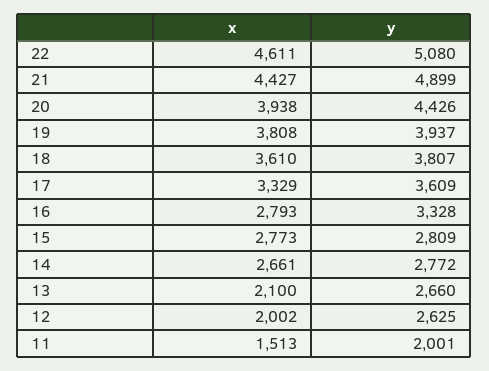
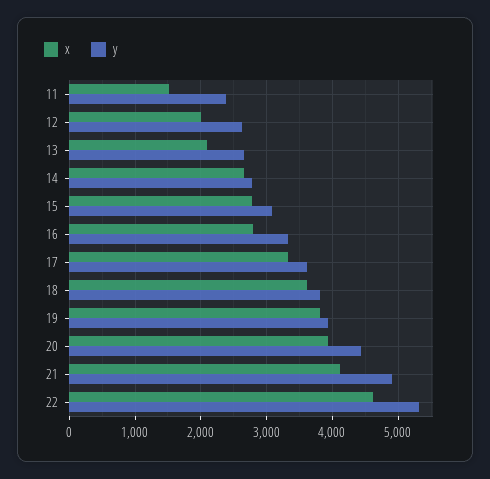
y, 22: 5080 -> 5300
x, 21: 4427 -> 4100
y, 15: 2809 -> 3100
y, 11: 2001 -> 2400

